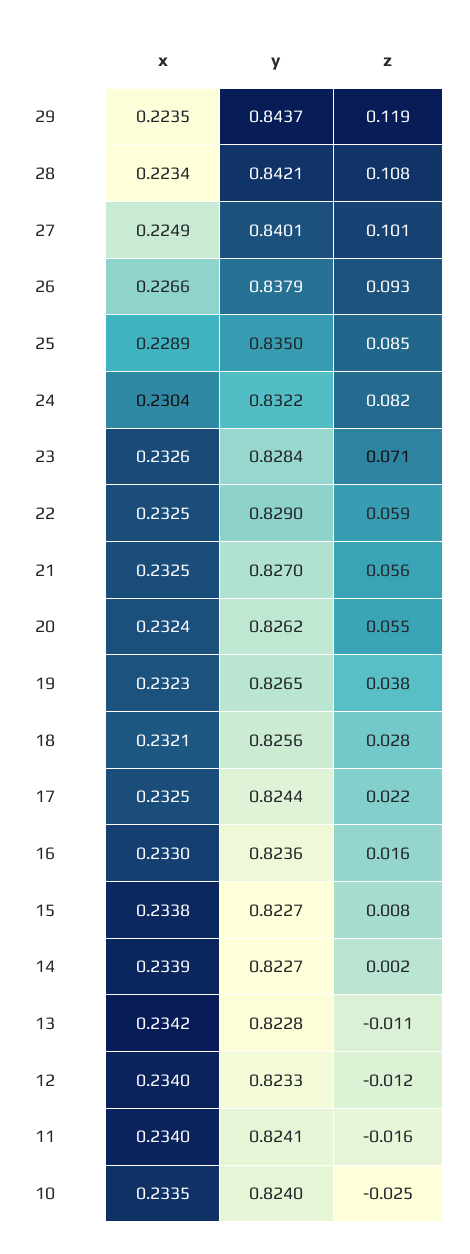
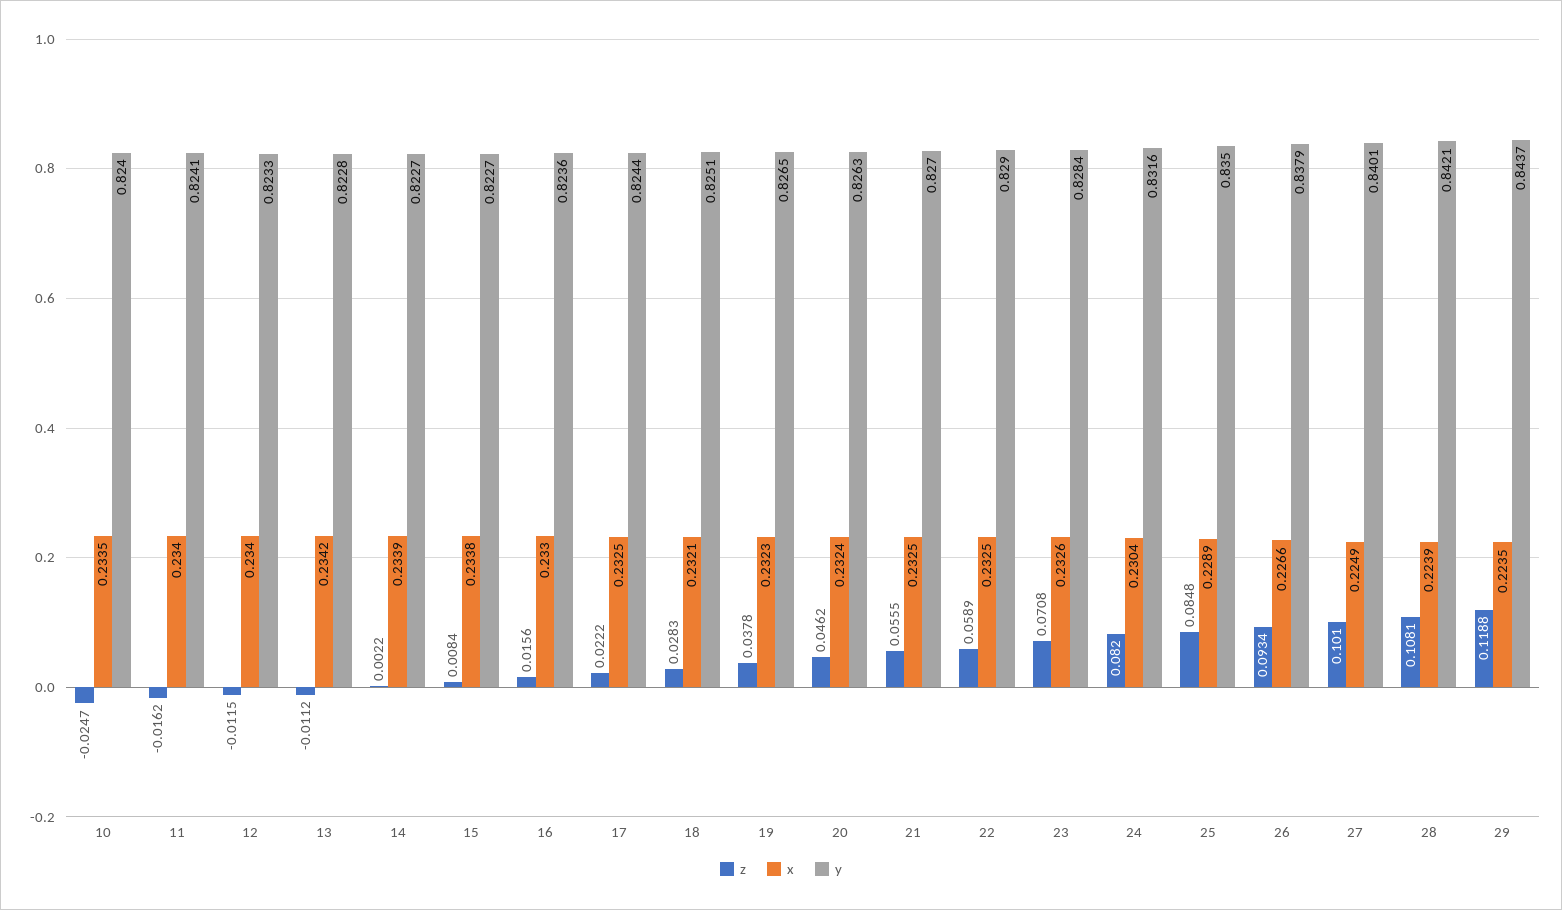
x, 28: 0.2234 -> 0.2239
y, 24: 0.8322 -> 0.8316
y, 20: 0.8262 -> 0.8263
z, 20: 0.055 -> 0.0462
y, 18: 0.8256 -> 0.8251

